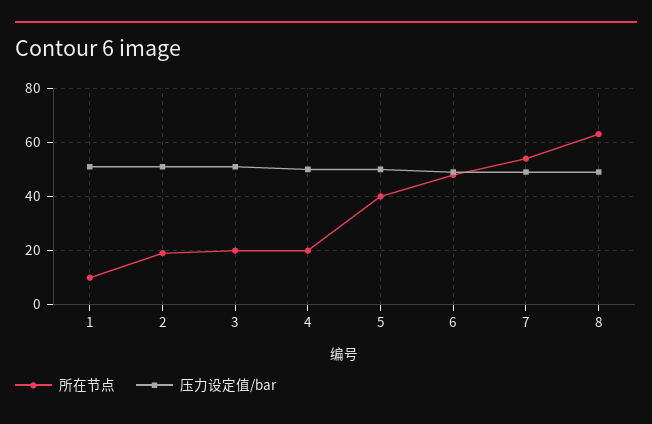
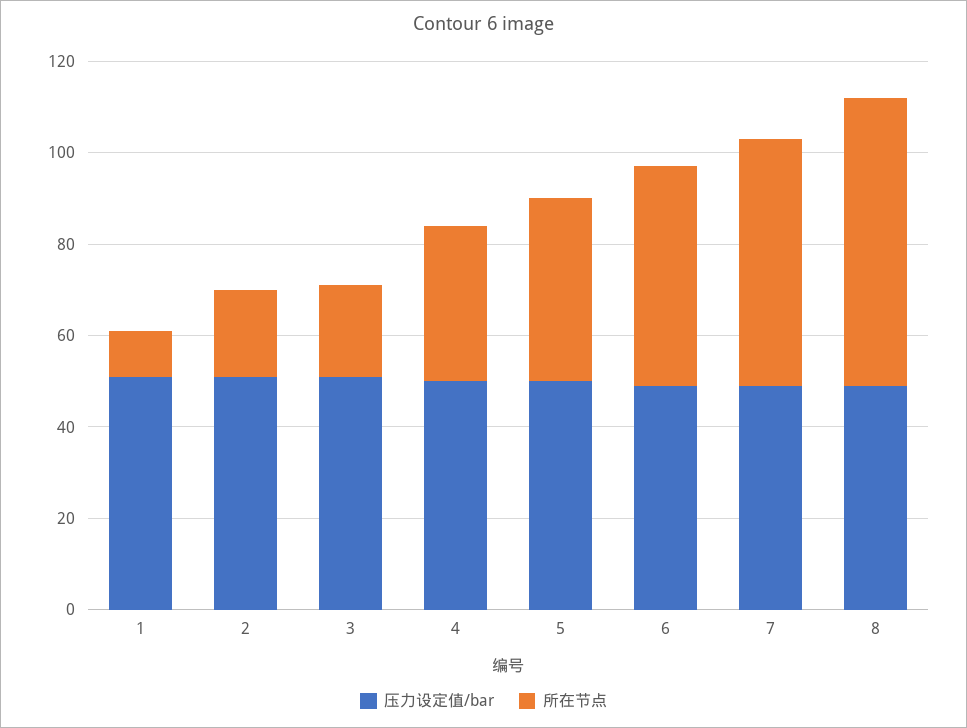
所在节点, 4: 20 -> 35

